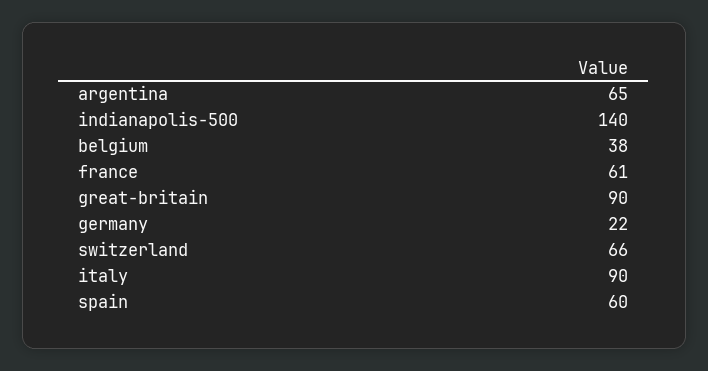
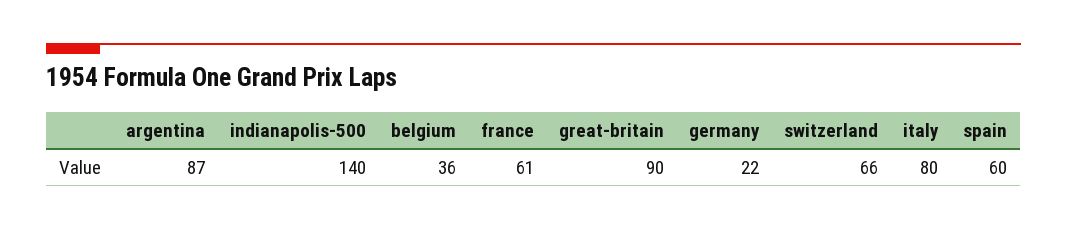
argentina: 65 -> 87
belgium: 38 -> 36
italy: 90 -> 80

